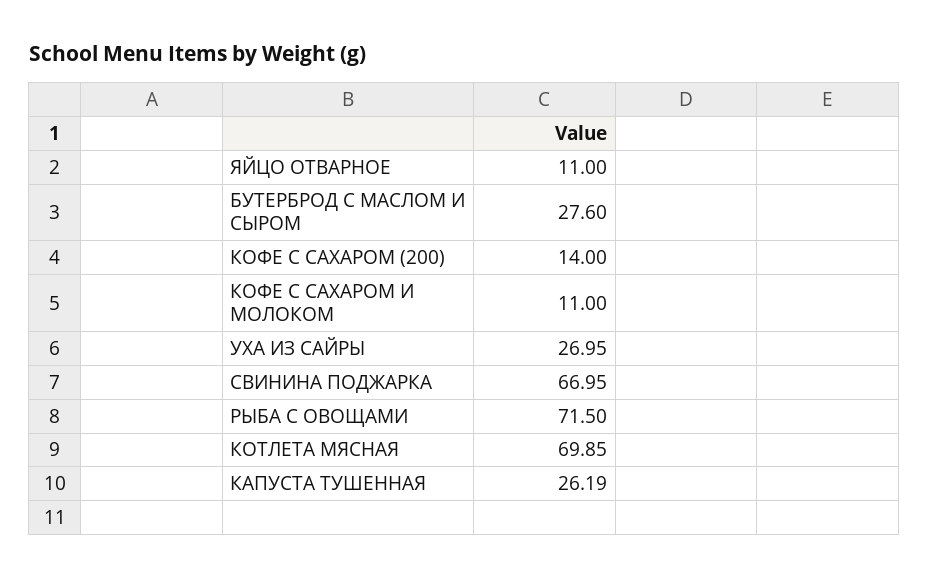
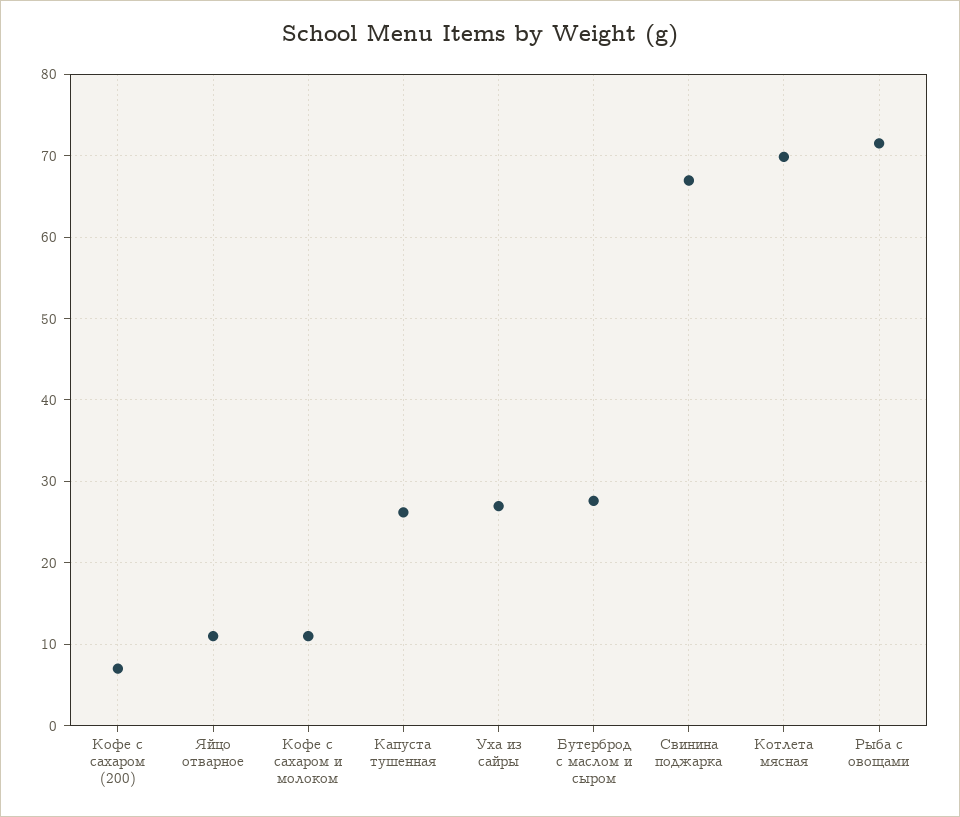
КОФЕ С САХАРОМ (200): 14 -> 7

